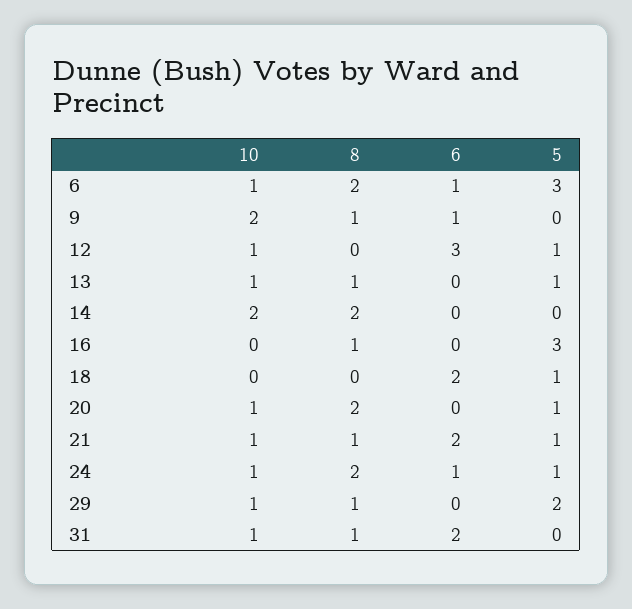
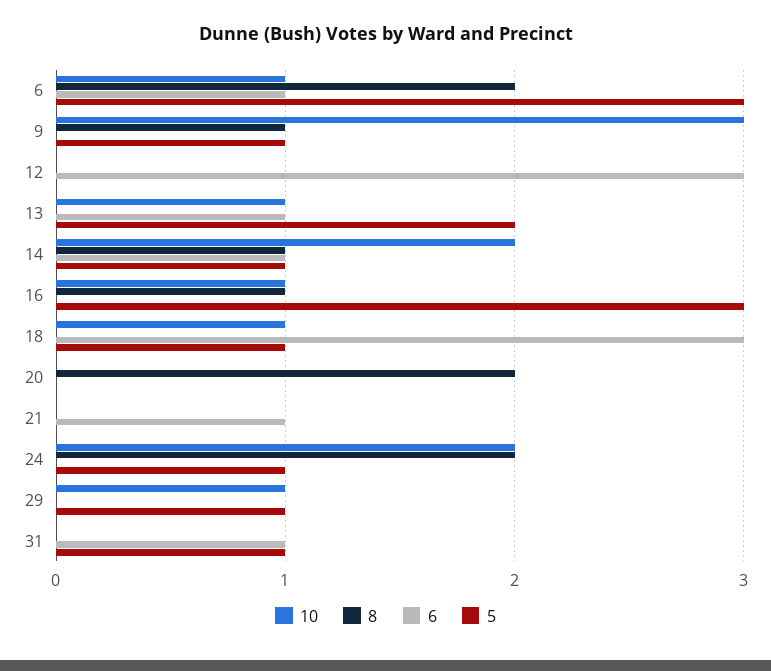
10, 9: 2 -> 3
6, 9: 1 -> 0
5, 9: 0 -> 1
10, 12: 1 -> 0
5, 12: 1 -> 0
8, 13: 1 -> 0
6, 13: 0 -> 1
5, 13: 1 -> 2
8, 14: 2 -> 1
6, 14: 0 -> 1
5, 14: 0 -> 1
10, 16: 0 -> 1
10, 18: 0 -> 1
6, 18: 2 -> 3
10, 20: 1 -> 0
5, 20: 1 -> 0
10, 21: 1 -> 0
8, 21: 1 -> 0
6, 21: 2 -> 1
5, 21: 1 -> 0
10, 24: 1 -> 2
6, 24: 1 -> 0
8, 29: 1 -> 0
5, 29: 2 -> 1
10, 31: 1 -> 0
8, 31: 1 -> 0
6, 31: 2 -> 1
5, 31: 0 -> 1

